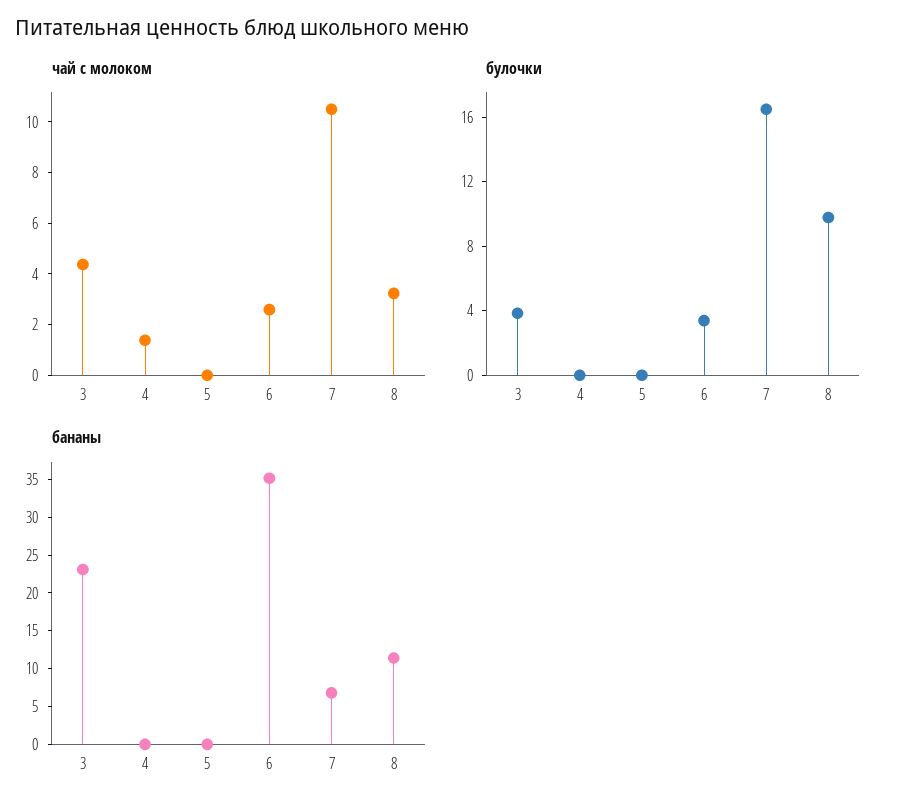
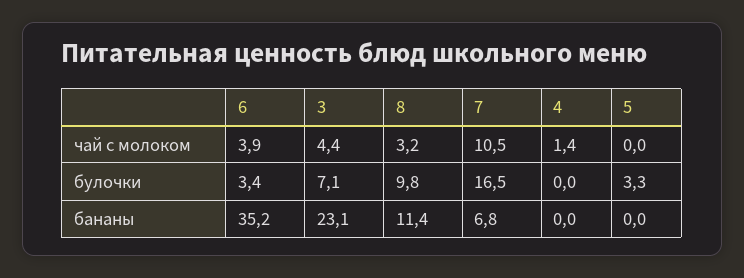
чай с молоком, 6: 2.5 -> 3.9
булочки, 3: 4 -> 7.1
булочки, 5: 0 -> 3.3

